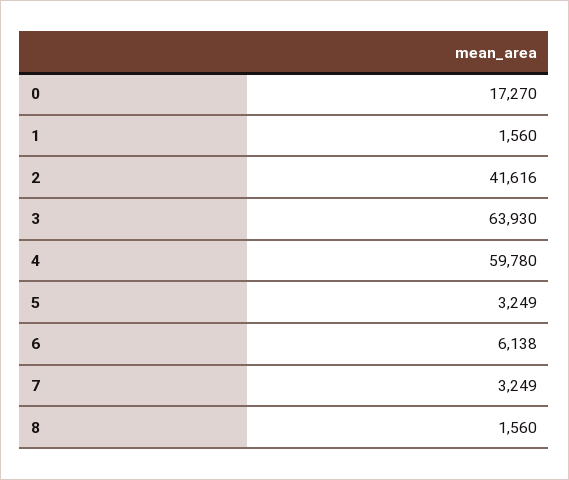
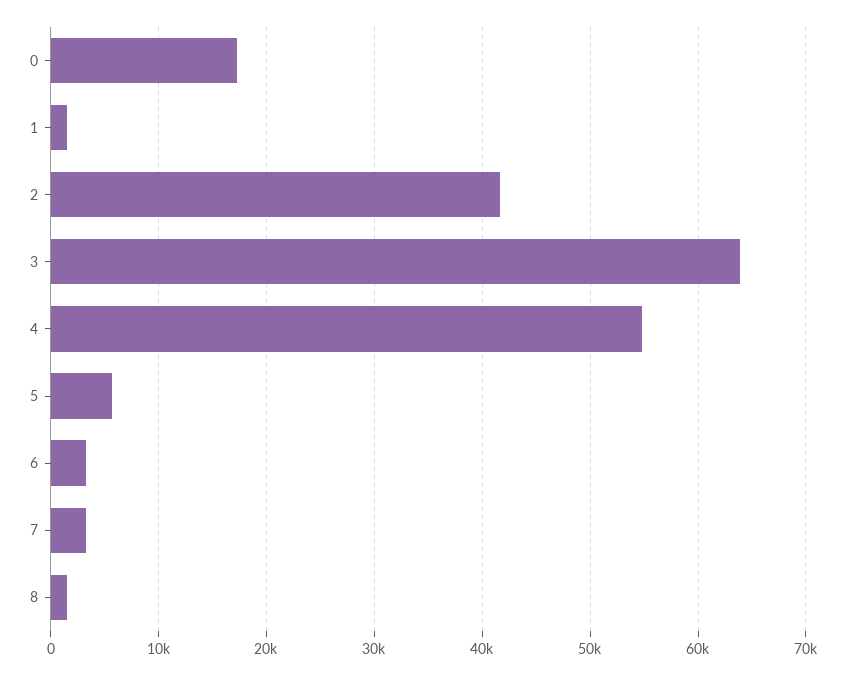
4: 59780 -> 55000
5: 3249 -> 6000
6: 6138 -> 3000

